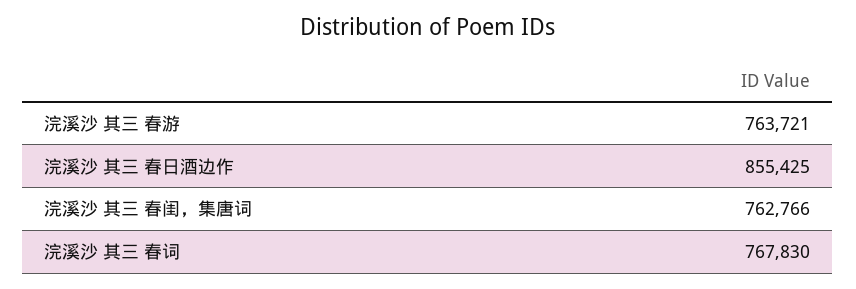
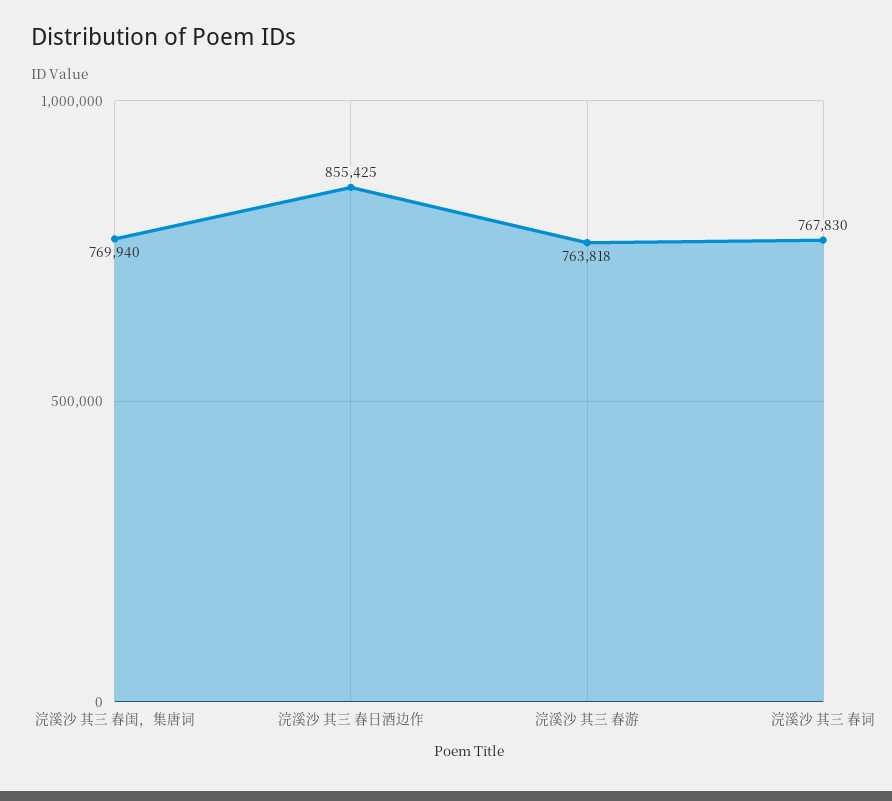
浣溪沙 其三 春游: 763721 -> 763818
浣溪沙 其三 春闺，集唐词: 762766 -> 769940

